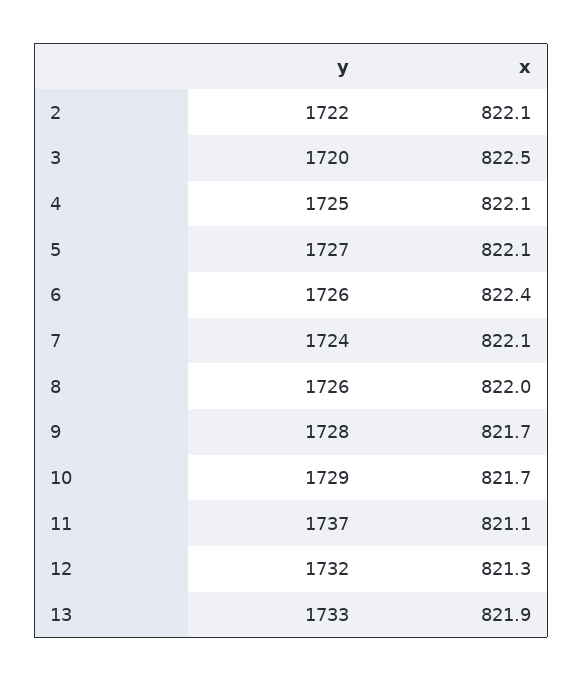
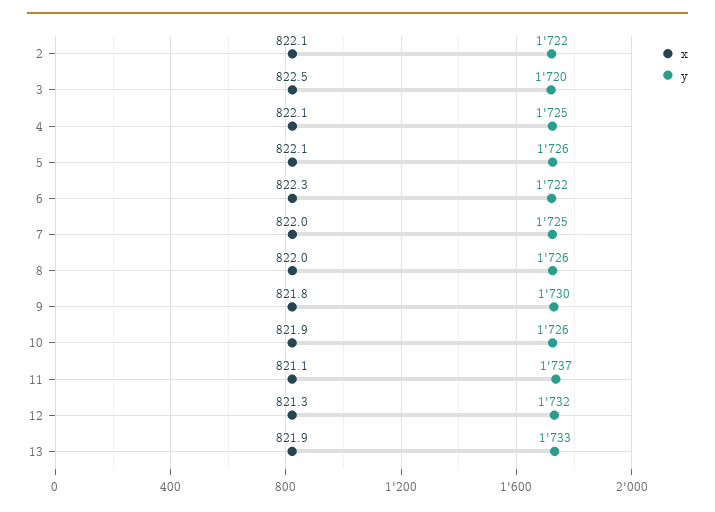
y, 5: 1727 -> 1726
y, 6: 1726 -> 1722
x, 6: 822.4 -> 822.3
y, 7: 1724 -> 1725
x, 7: 822.1 -> 822
y, 9: 1728 -> 1730
x, 9: 821.7 -> 821.8
y, 10: 1729 -> 1726
x, 10: 821.7 -> 821.9

